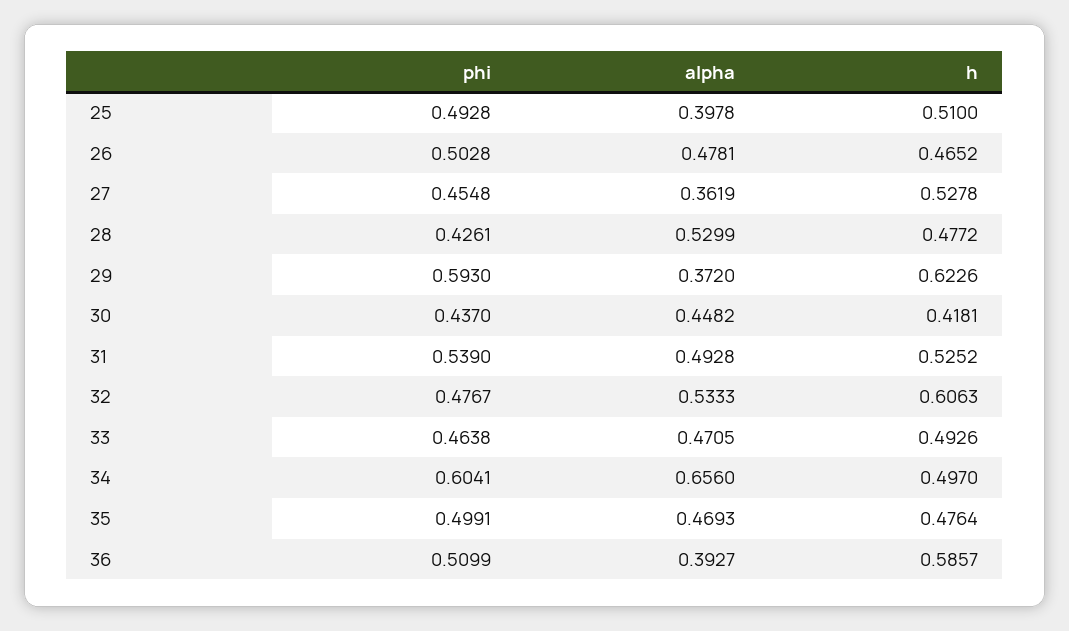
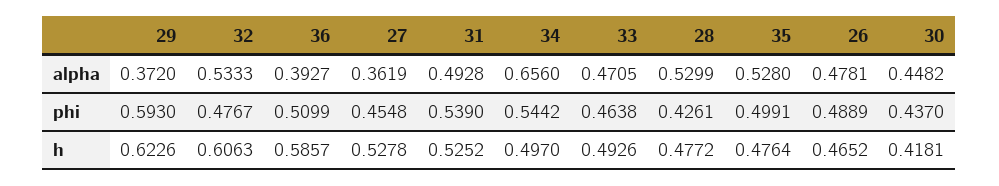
phi, 25: 0.4928 -> none
alpha, 25: 0.3978 -> none
h, 25: 0.51 -> none
phi, 26: 0.5028 -> 0.4889
phi, 34: 0.6041 -> 0.5442
alpha, 35: 0.4693 -> 0.528

